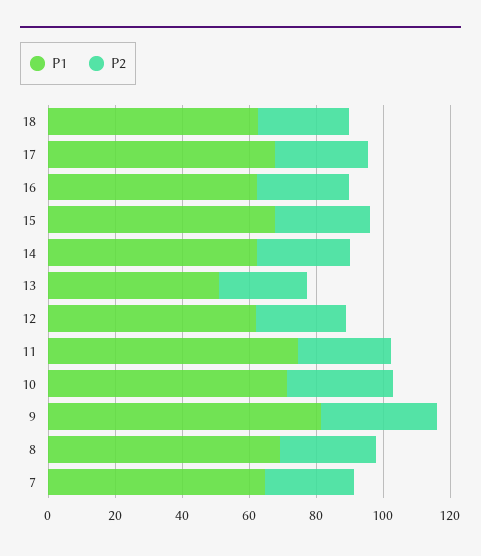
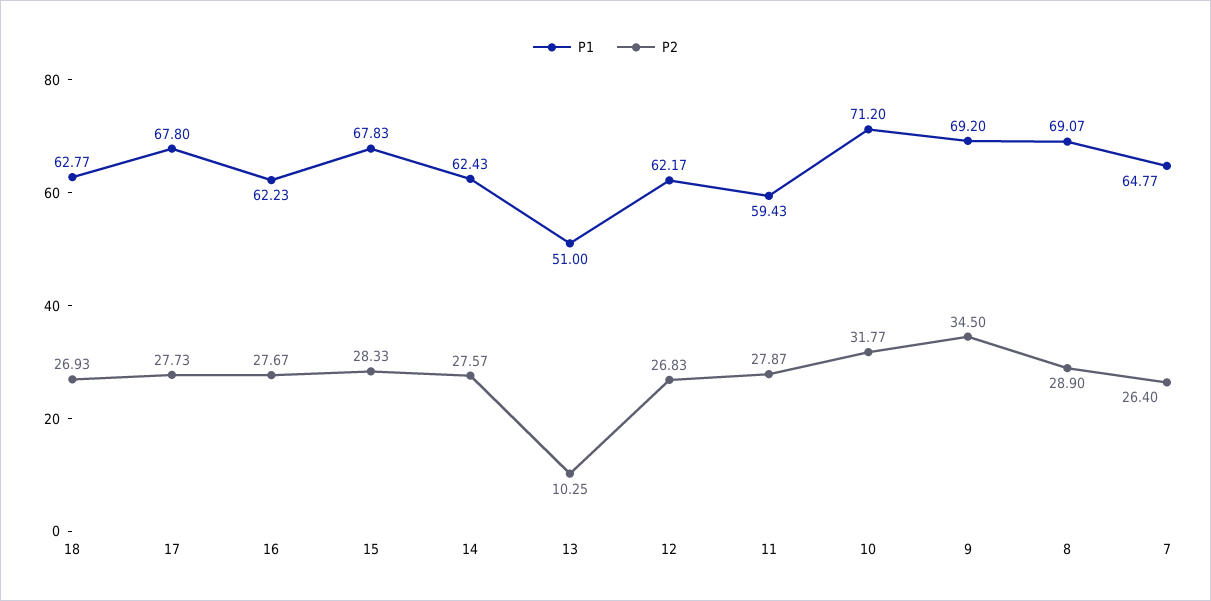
P2, 13: 25 -> 10.25
P1, 11: 75 -> 59.43
P1, 9: 80 -> 69.2

